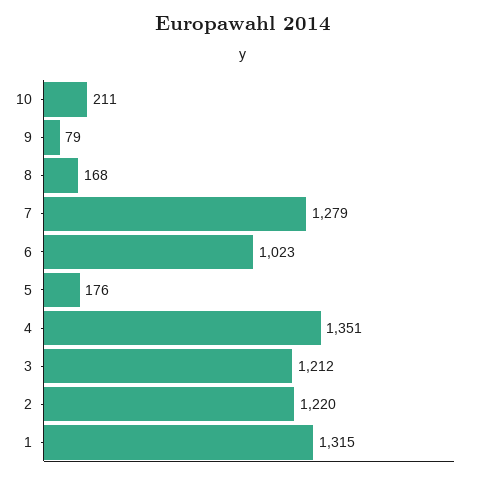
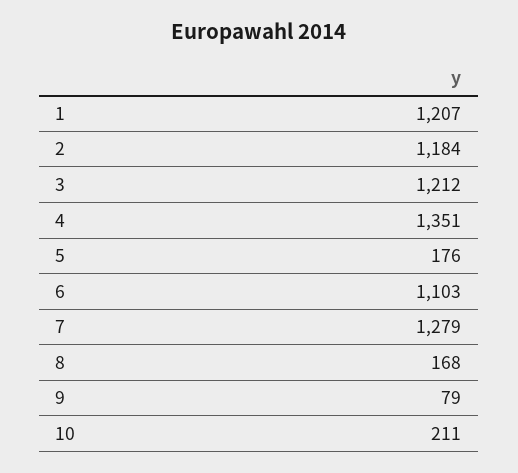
6: 1023 -> 1103
2: 1220 -> 1184
1: 1315 -> 1207

